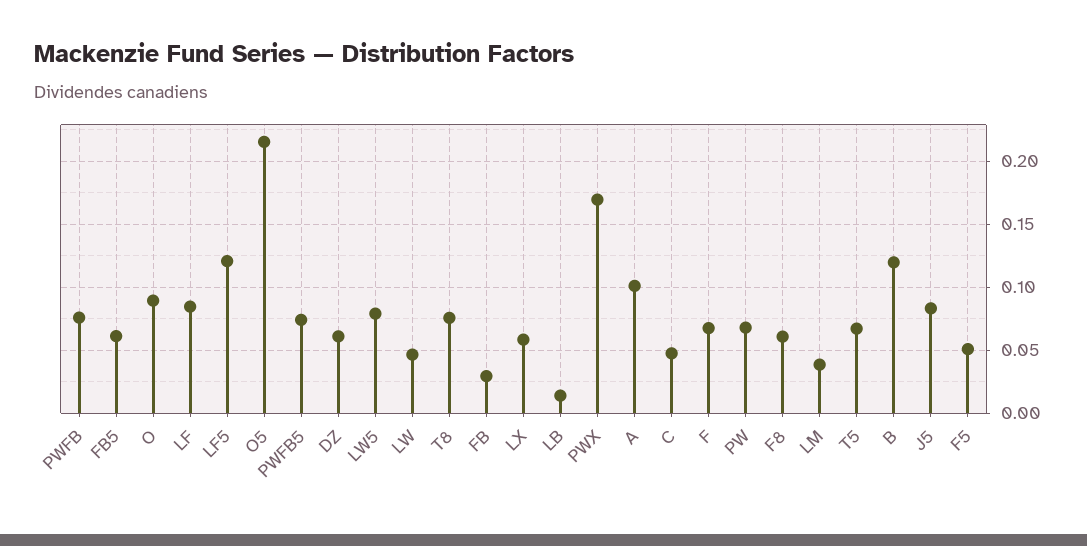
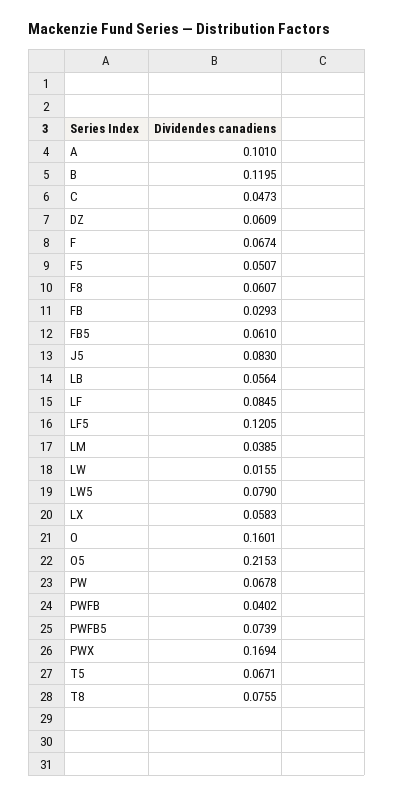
PWFB: 0.075 -> 0.0402
O: 0.09 -> 0.1601
LW: 0.045 -> 0.0155
LB: 0.015 -> 0.0564

